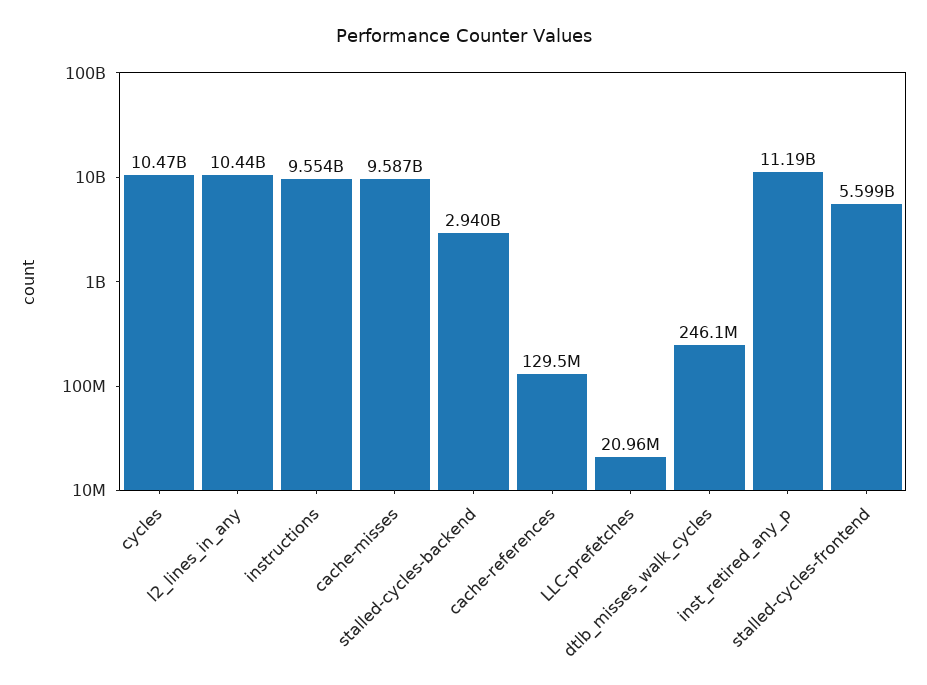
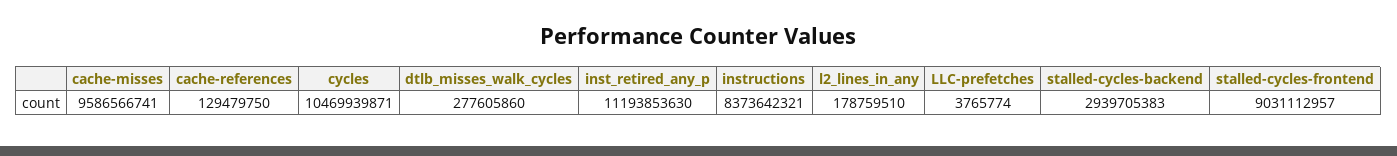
l2_lines_in_any: 10440000000 -> 178759510
instructions: 9554000000 -> 8373642321
LLC-prefetches: 20960000 -> 3765774
dtlb_misses_walk_cycles: 246100000 -> 277605860
stalled-cycles-frontend: 5599000000 -> 9031112957

